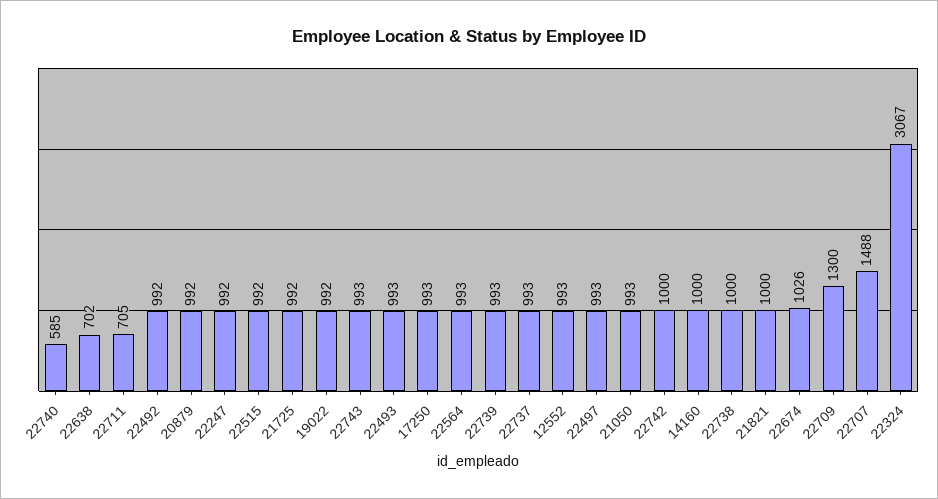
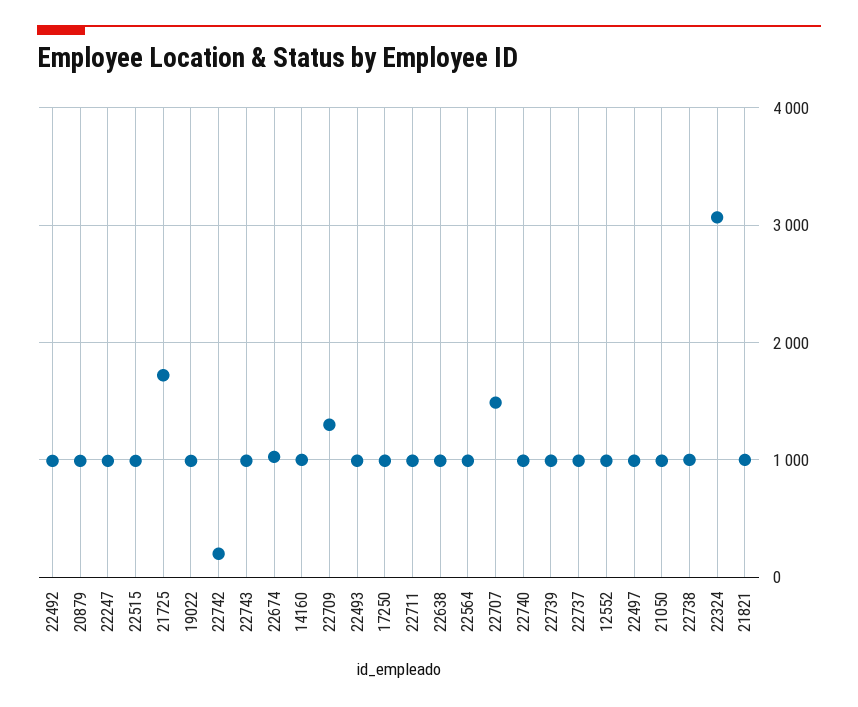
22740: 585 -> 1000
22638: 702 -> 1000
22711: 705 -> 1000
21725: 992 -> 1700
22742: 1000 -> 200

